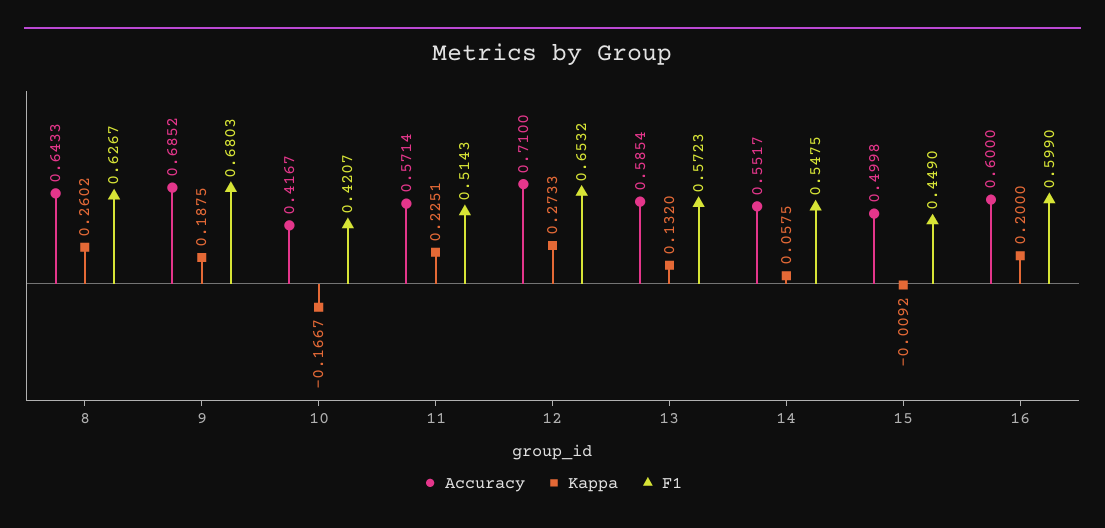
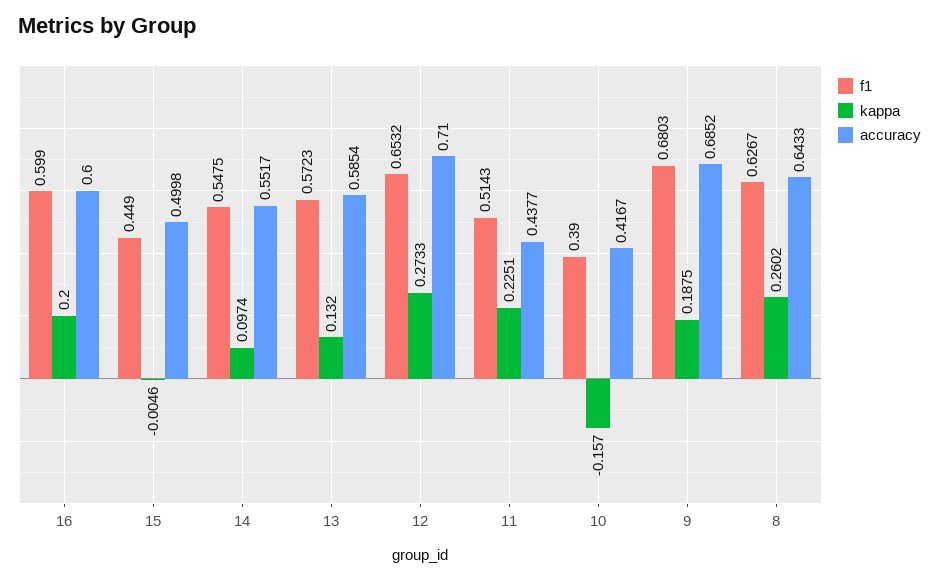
Kappa, 10: -0.1667 -> -0.157
F1, 10: 0.4207 -> 0.39
Accuracy, 11: 0.5714 -> 0.4377
Kappa, 14: 0.0575 -> 0.0974
Kappa, 15: -0.0092 -> -0.0046

